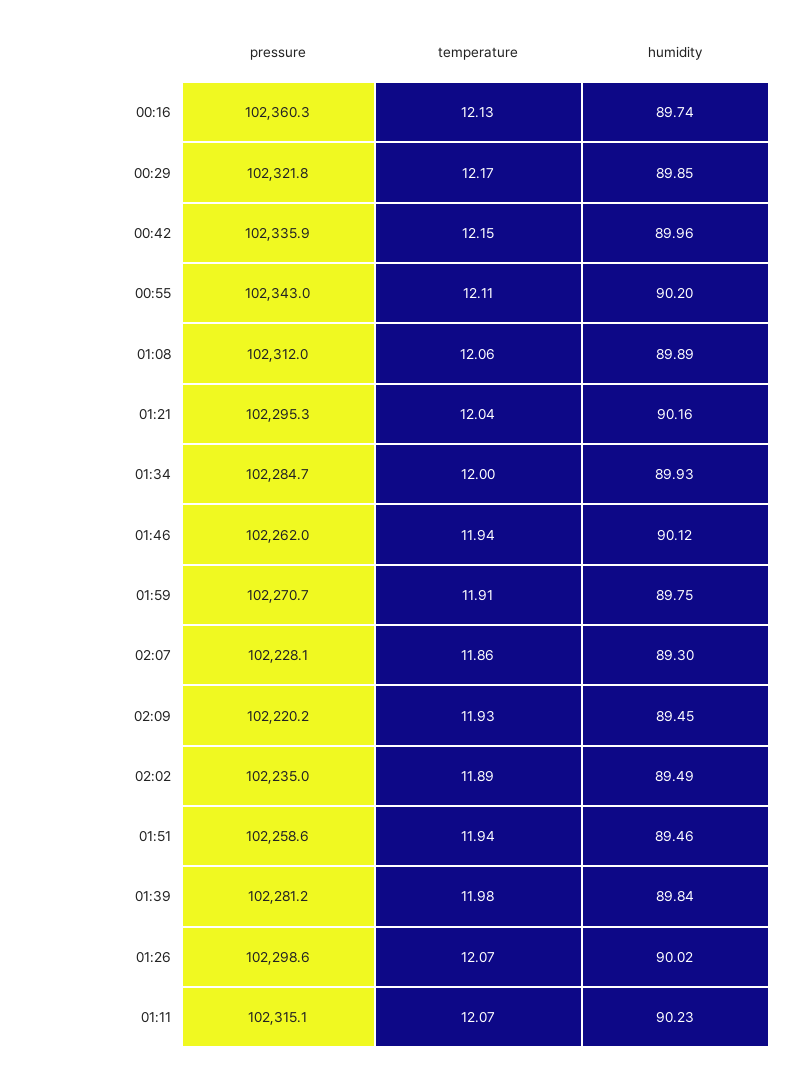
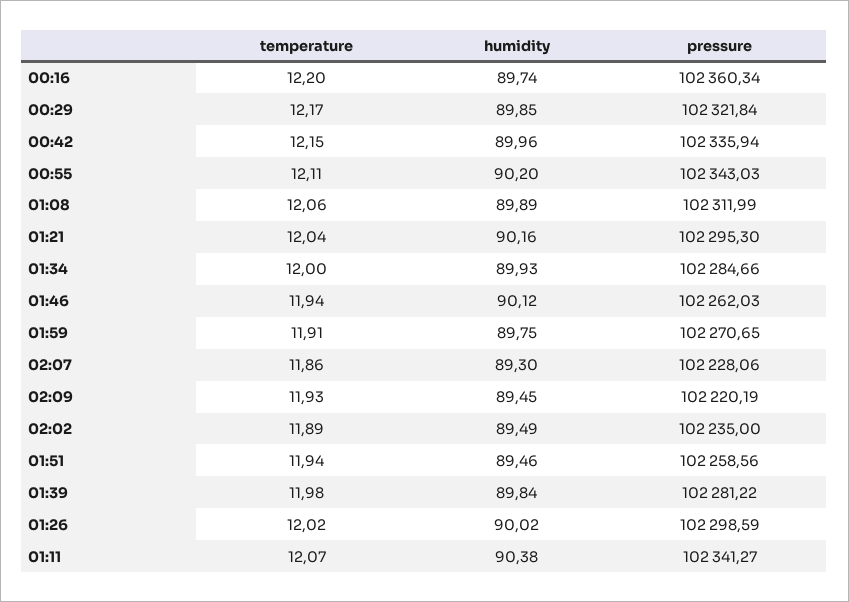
temperature, 00:16: 12.13 -> 12.2
temperature, 01:26: 12.07 -> 12.02
pressure, 01:11: 102315.1 -> 102341.27
humidity, 01:11: 90.23 -> 90.38

